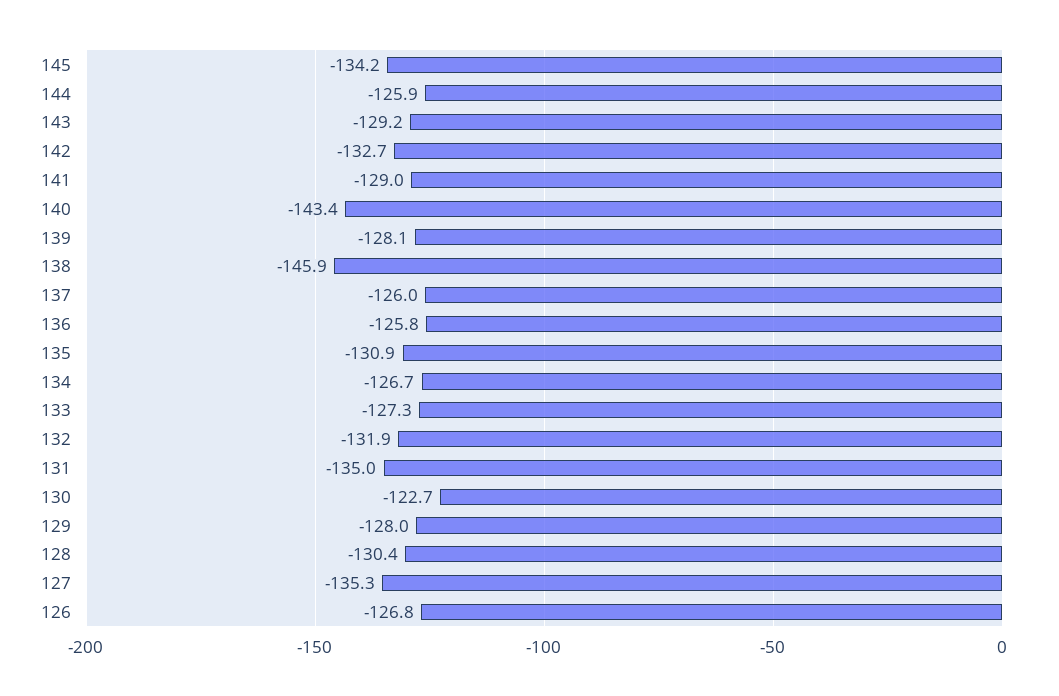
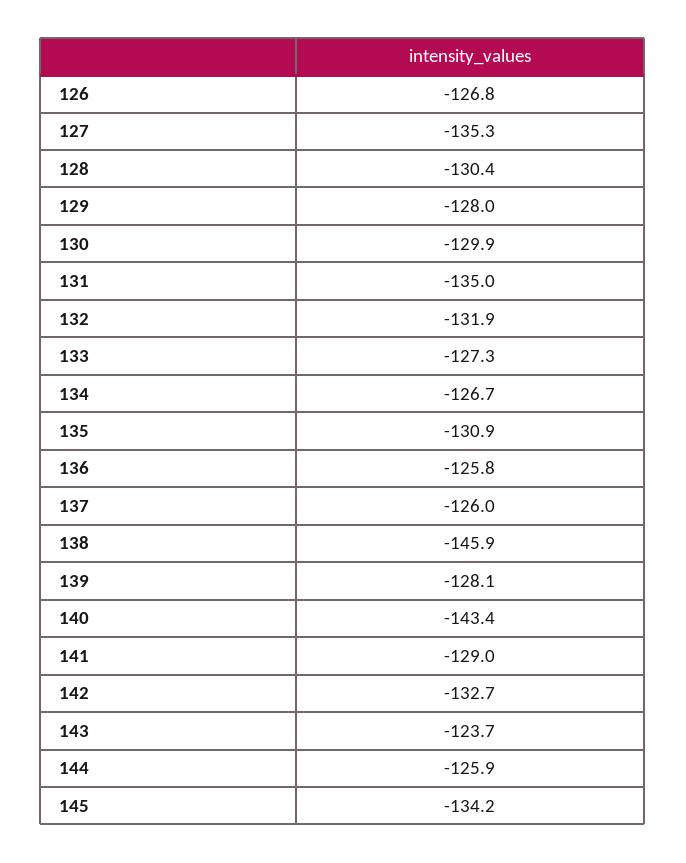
143: -129.2 -> -123.7
130: -122.7 -> -129.9

